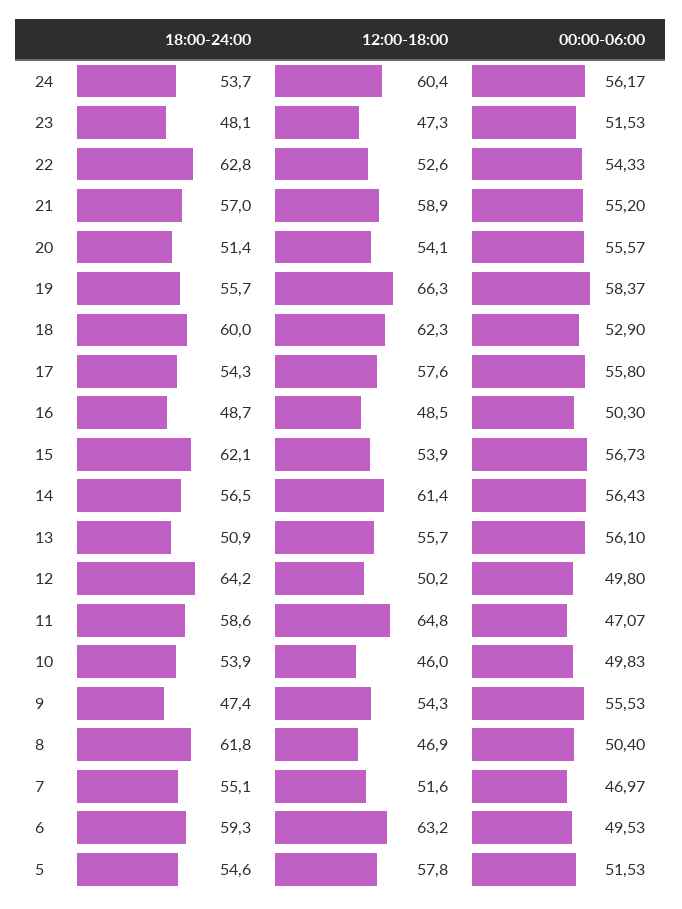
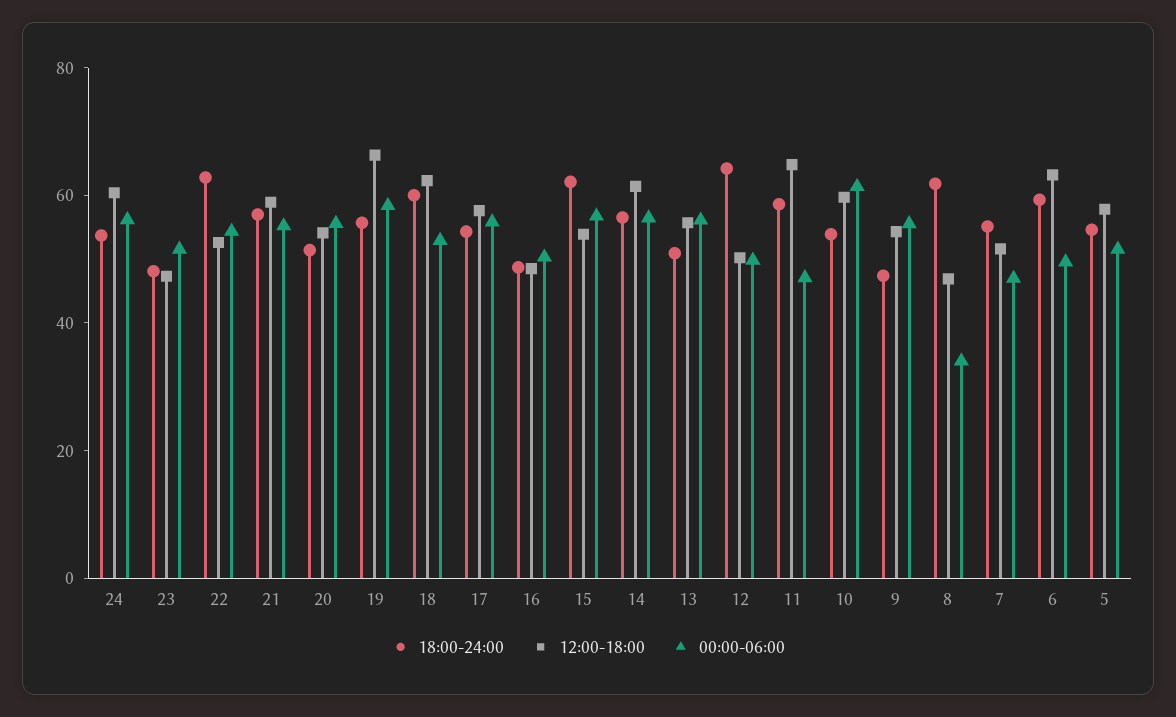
12:00-18:00, 10: 46 -> 60
00:00-06:00, 10: 49.83 -> 60
00:00-06:00, 8: 50.4 -> 35

